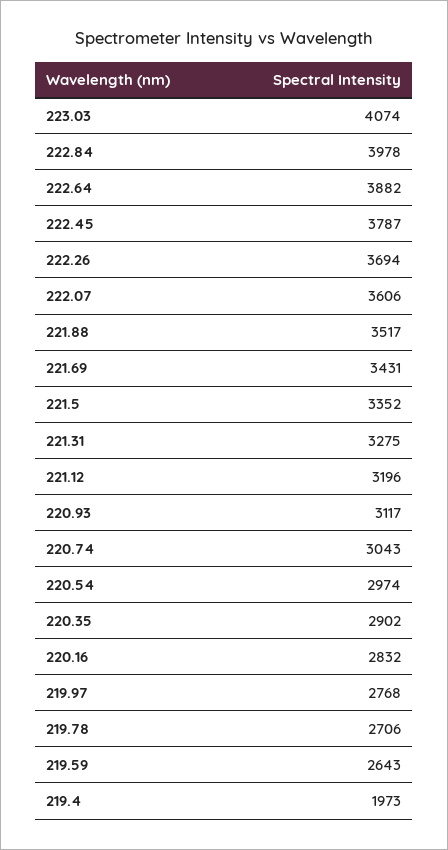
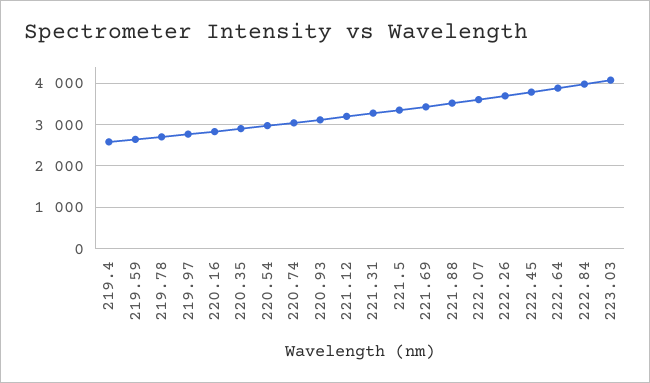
219.4: 1973 -> 2600

